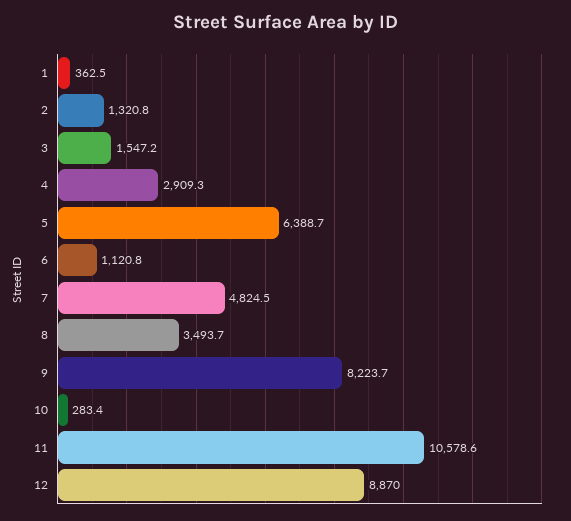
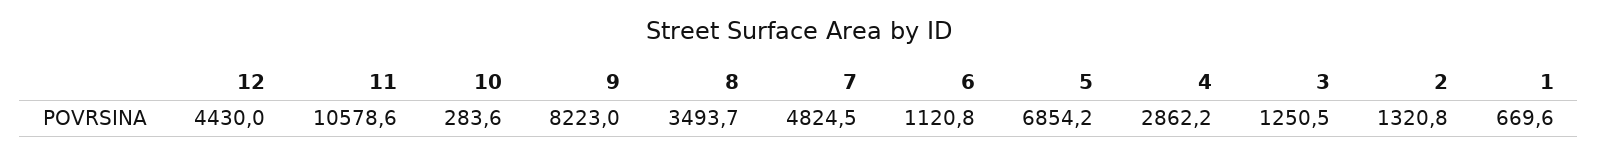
1: 362.5 -> 669.6
3: 1547.2 -> 1250.5
4: 2909.3 -> 2862.2
5: 6388.7 -> 6854.2
9: 8223.7 -> 8223
10: 283.4 -> 283.6
12: 8870 -> 4430

